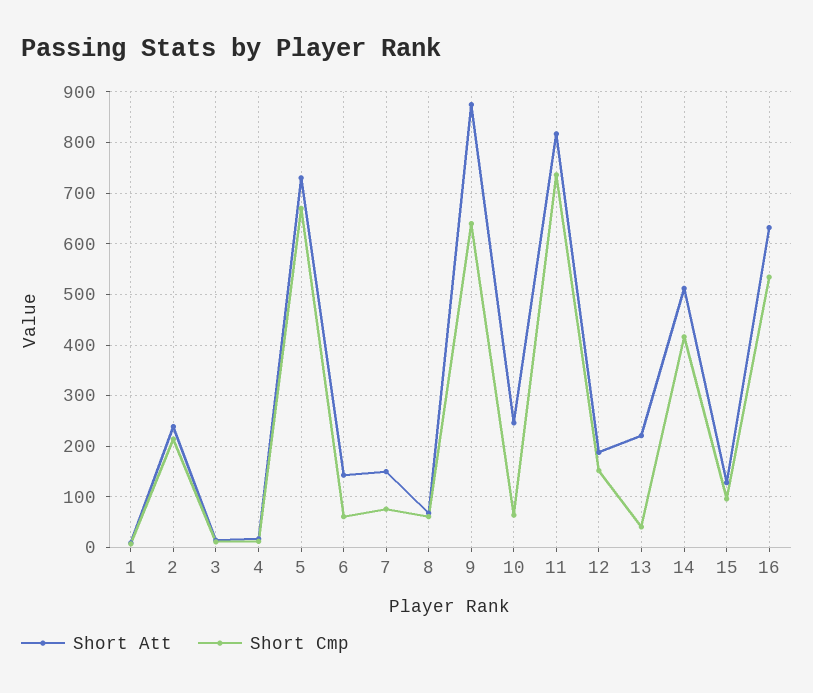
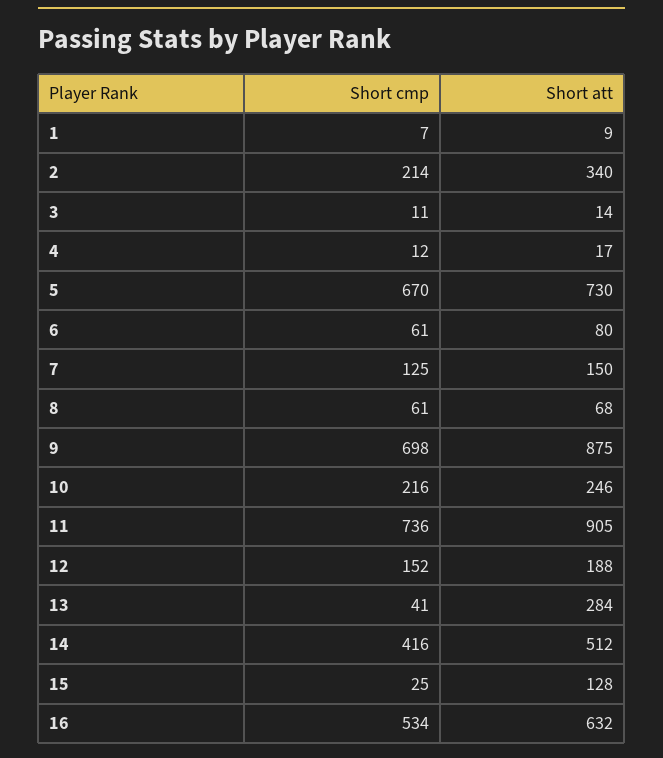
Short Att, 2: 240 -> 340
Short Att, 6: 140 -> 80
Short Cmp, 7: 80 -> 125
Short Cmp, 9: 640 -> 698
Short Cmp, 10: 60 -> 216
Short Att, 11: 820 -> 905
Short Att, 13: 220 -> 284
Short Cmp, 15: 100 -> 25

